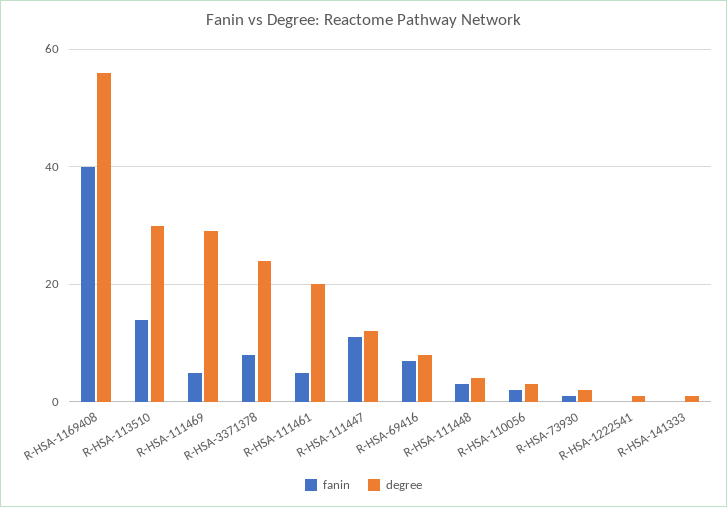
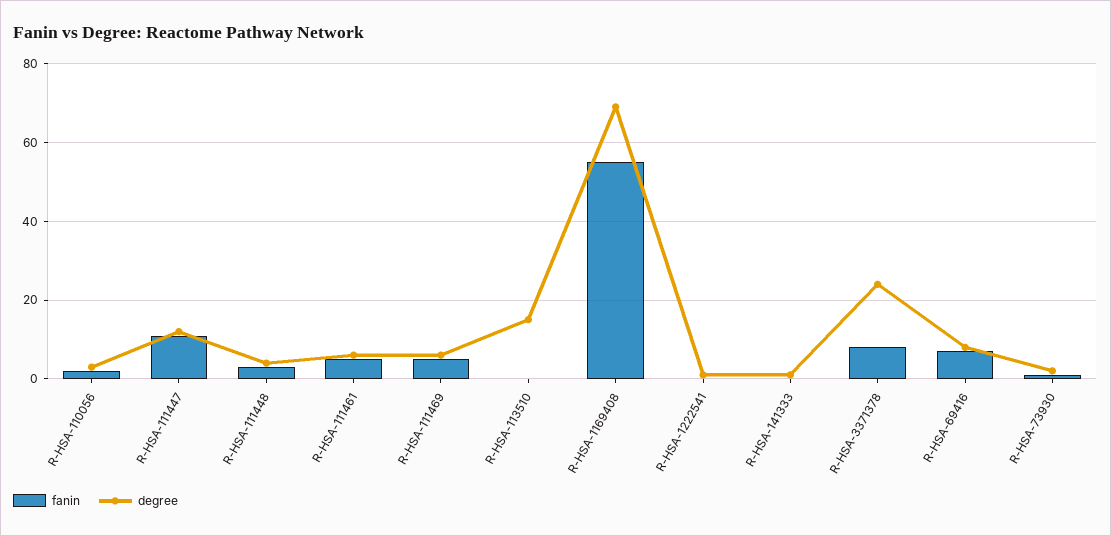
fanin, R-HSA-1169408: 40 -> 55
degree, R-HSA-1169408: 55 -> 70
fanin, R-HSA-113510: 15 -> 0
degree, R-HSA-113510: 30 -> 15
degree, R-HSA-111469: 30 -> 5
degree, R-HSA-111461: 20 -> 5

